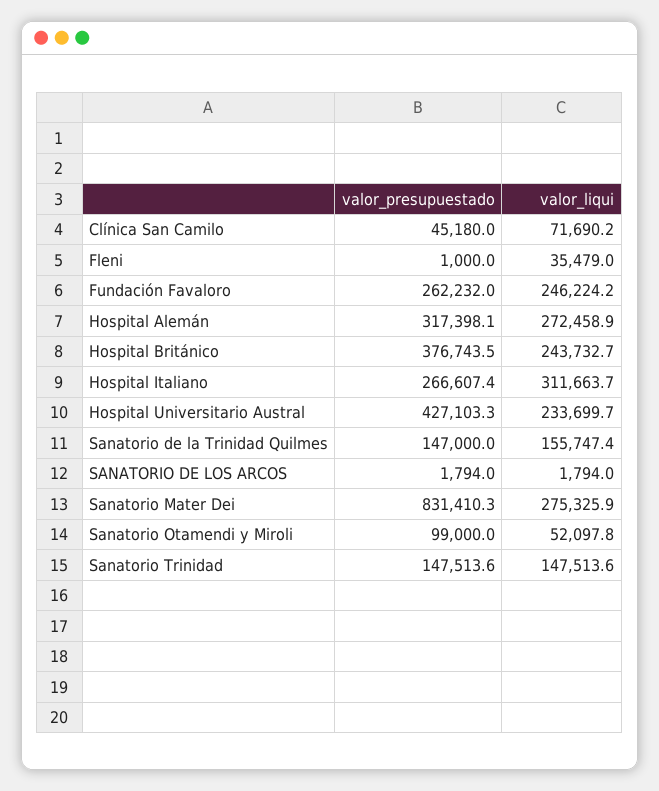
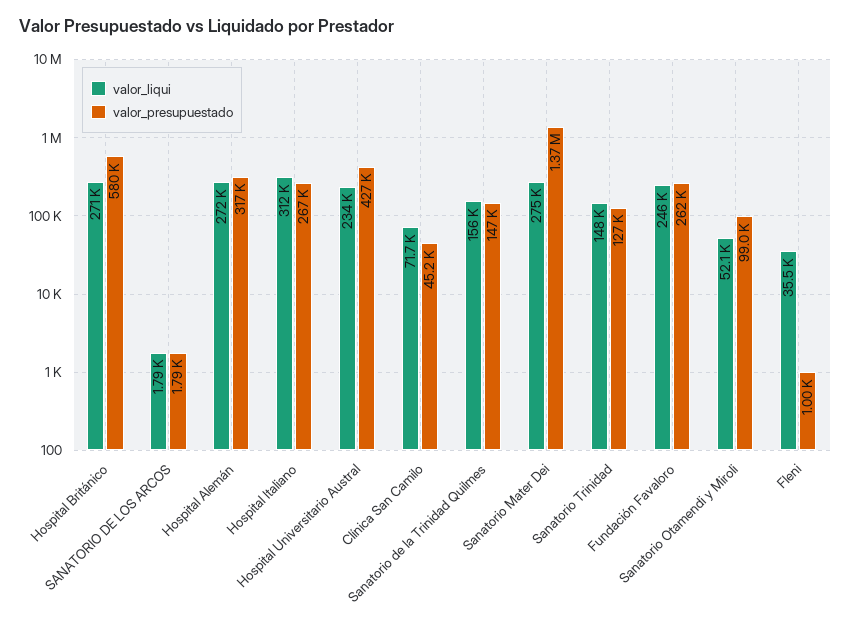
valor_presupuestado, Hospital Británico: 376743.5 -> 580000
valor_liqui, Hospital Británico: 243732.7 -> 271000
valor_presupuestado, Sanatorio Mater Dei: 831410.3 -> 1370000
valor_presupuestado, Sanatorio Trinidad: 147513.6 -> 127000

